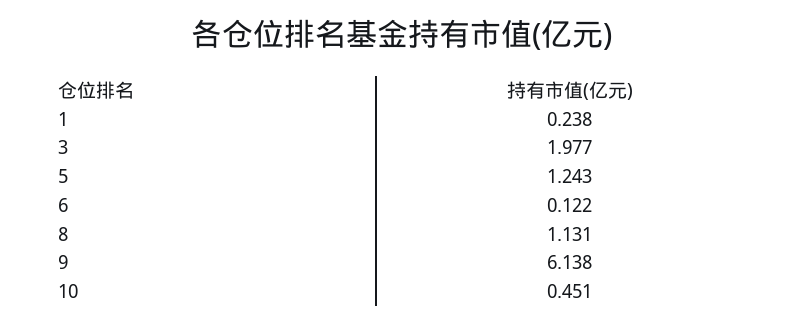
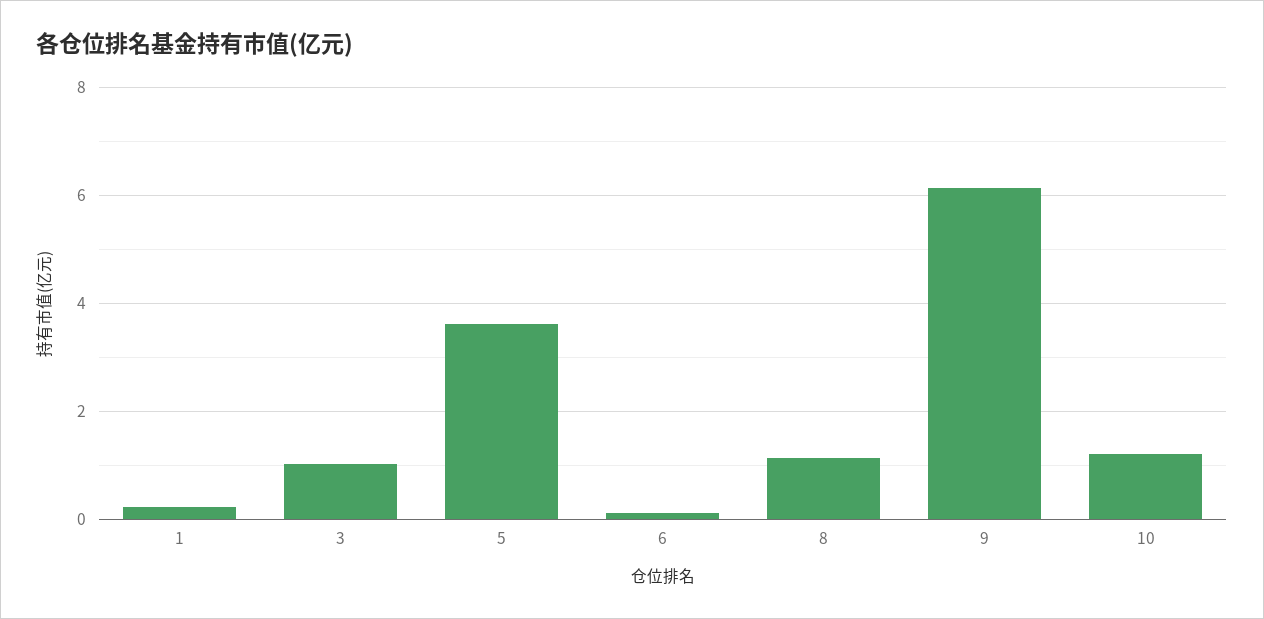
3: 1.977 -> 1
5: 1.243 -> 3.6
10: 0.451 -> 1.2

